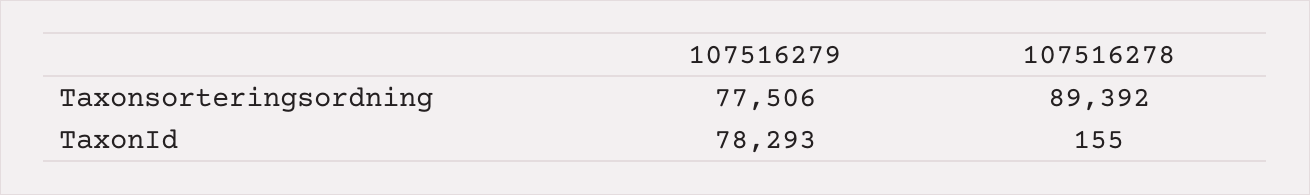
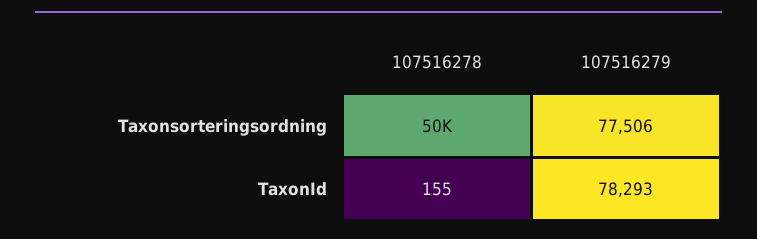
107516278, Taxonsorteringsordning: 89392 -> 50000

